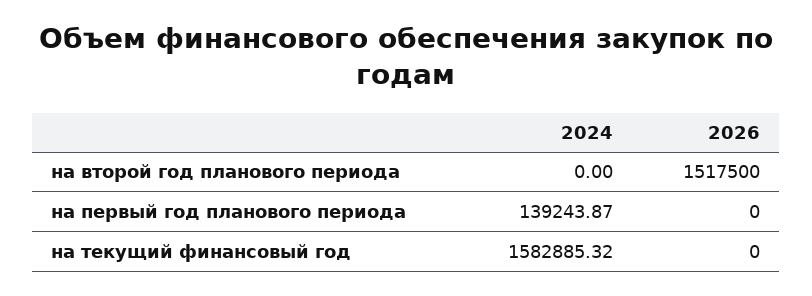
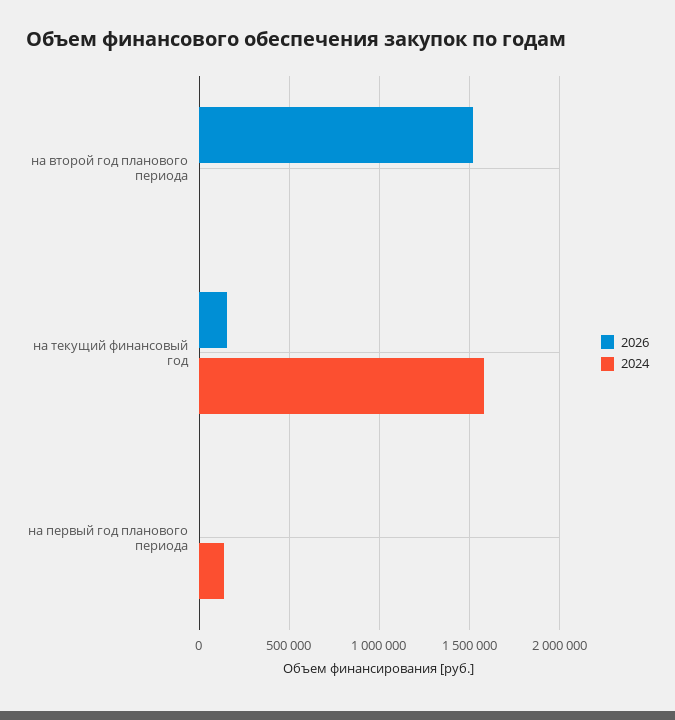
2026, на текущий финансовый год: 0 -> 150000

